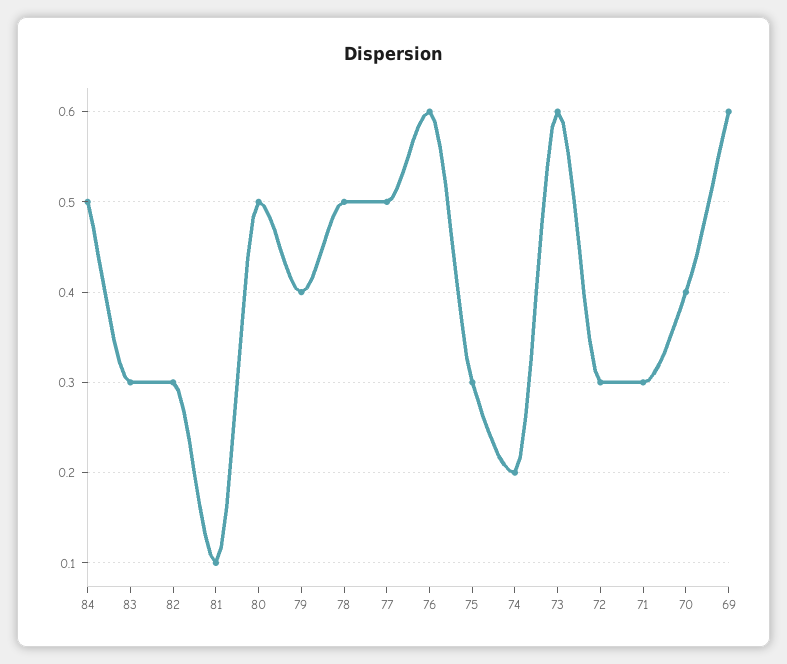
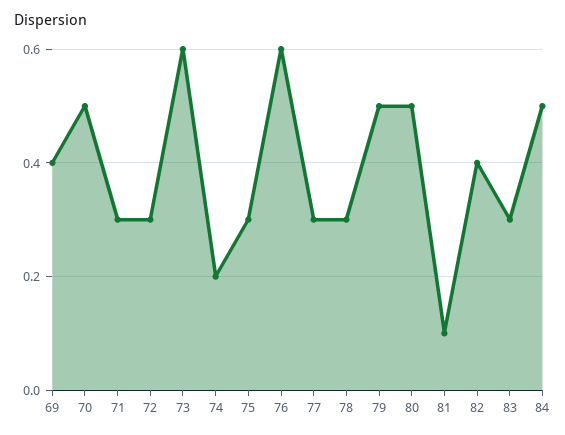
82: 0.3 -> 0.4
79: 0.4 -> 0.5
78: 0.5 -> 0.3
77: 0.5 -> 0.3
70: 0.4 -> 0.5
69: 0.6 -> 0.4

